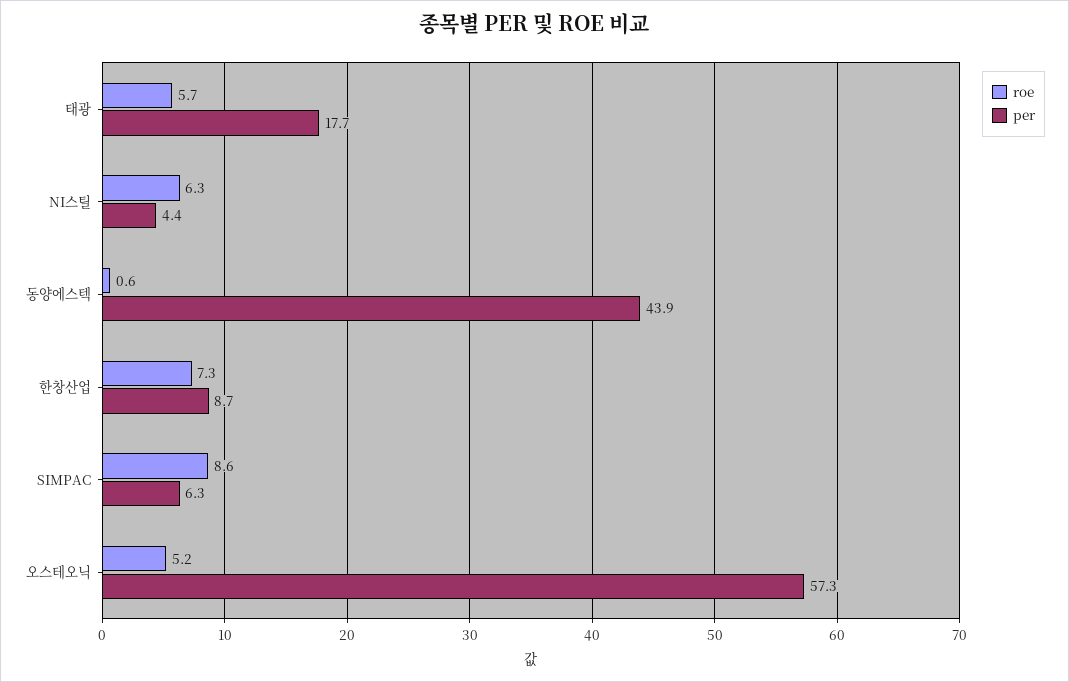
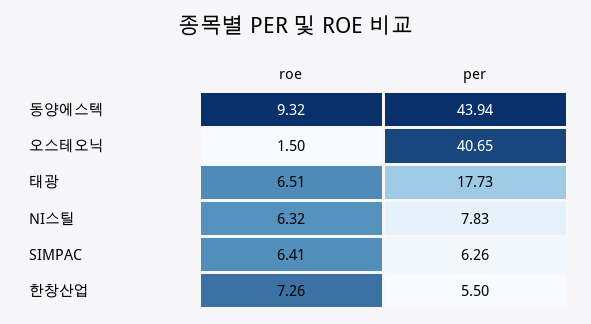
roe, 태광: 5.7 -> 6.51
per, NI스틸: 4.4 -> 7.83
roe, 동양에스텍: 0.6 -> 9.32
per, 한창산업: 8.7 -> 5.5
roe, SIMPAC: 8.6 -> 6.41
roe, 오스테오닉: 5.2 -> 1.5
per, 오스테오닉: 57.3 -> 40.65

